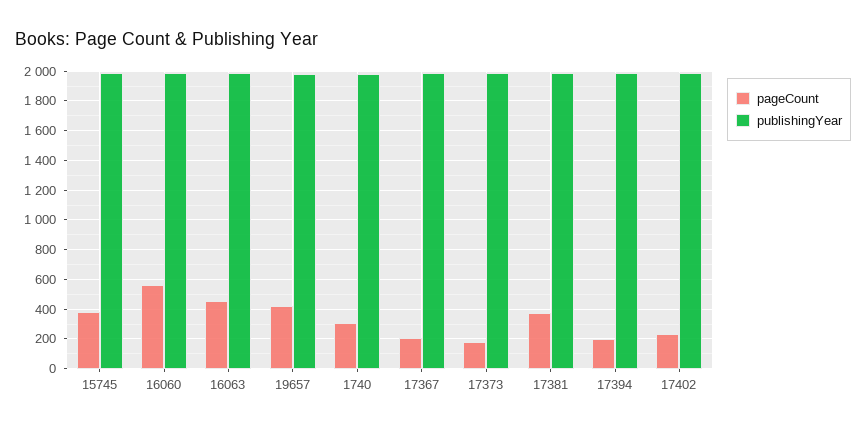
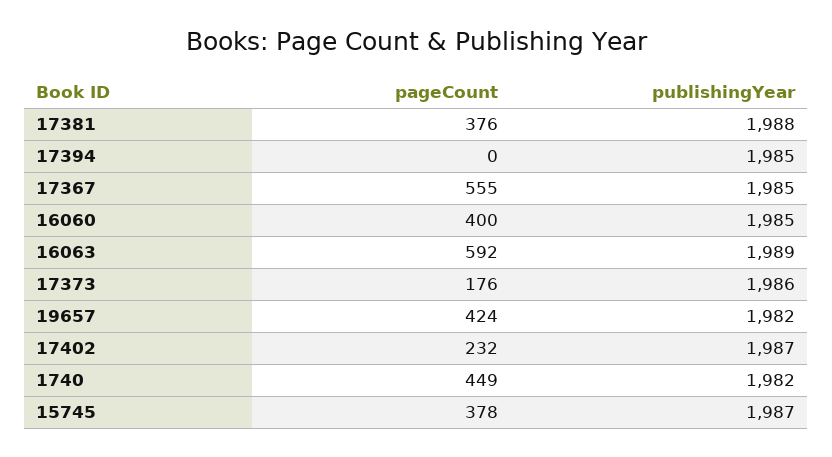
pageCount, 16060: 550 -> 400
pageCount, 16063: 450 -> 592
pageCount, 1740: 300 -> 449
pageCount, 17367: 200 -> 555
pageCount, 17394: 200 -> 0

